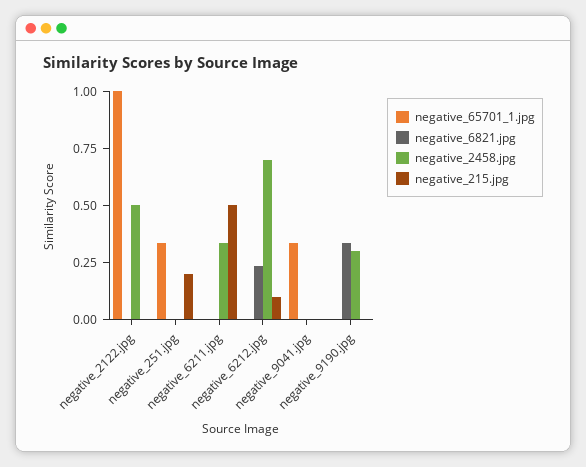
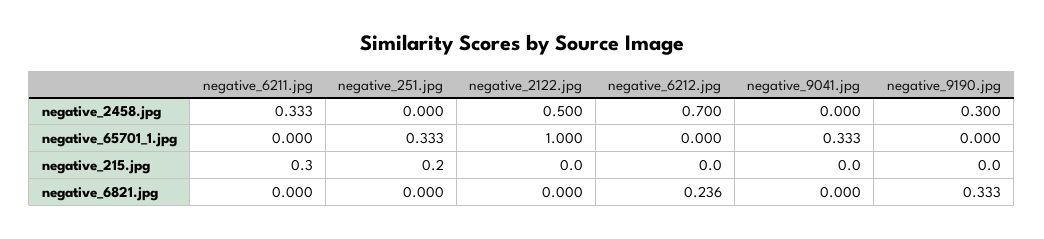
negative_215.jpg, negative_6211.jpg: 0.5 -> 0.3
negative_215.jpg, negative_6212.jpg: 0.1 -> 0

